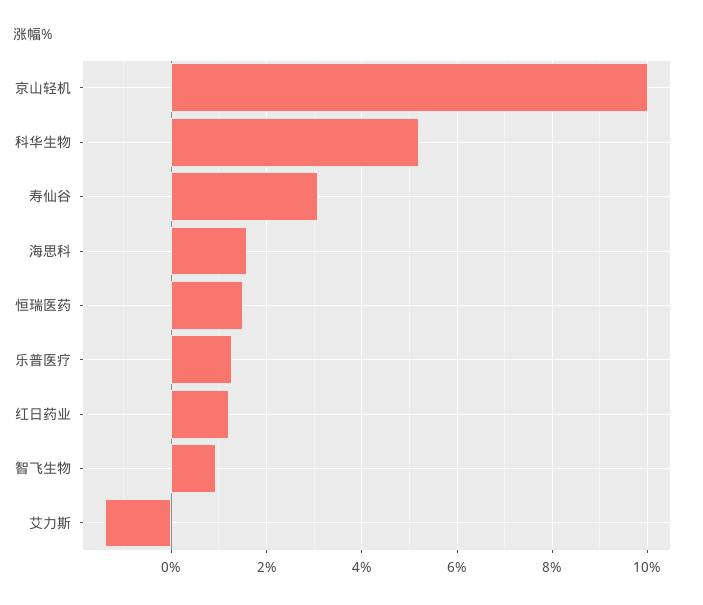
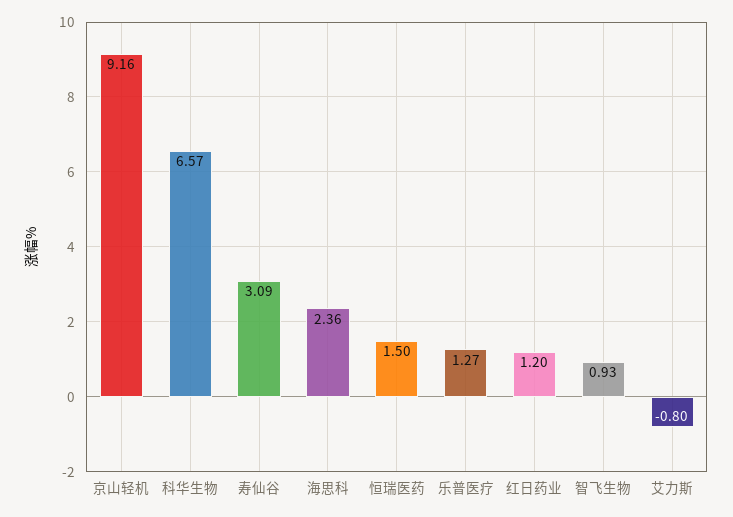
京山轻机: 10 -> 9.16
科华生物: 5.2 -> 6.57
海思科: 1.6 -> 2.36
艾力斯: -1.4 -> -0.8

